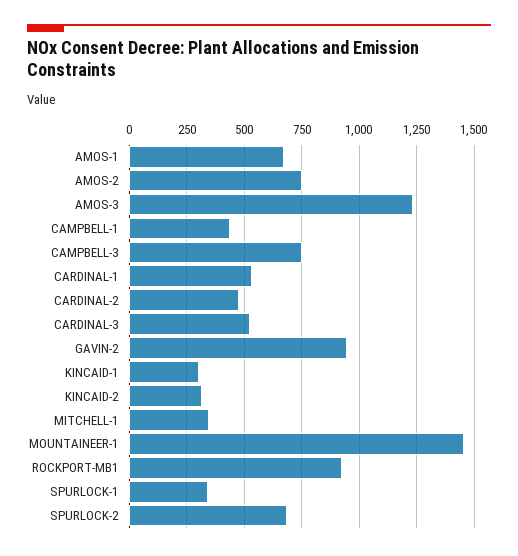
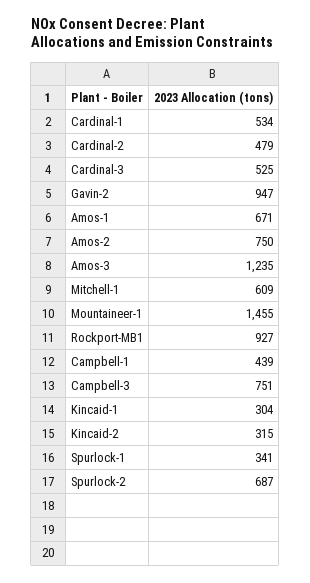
MITCHELL-1: 350 -> 609

